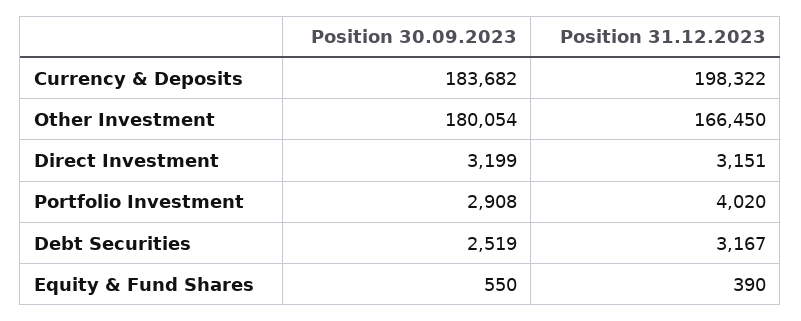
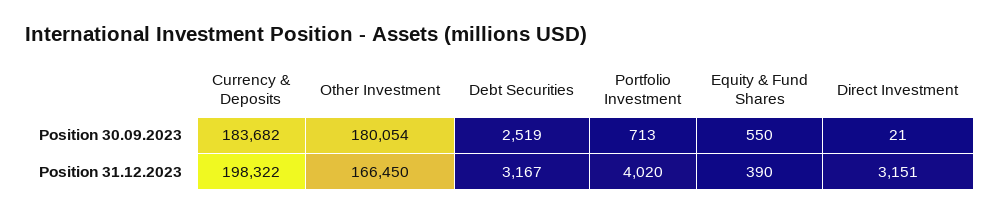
Position 30.09.2023, Direct Investment: 3199 -> 21
Position 30.09.2023, Portfolio Investment: 2908 -> 713

